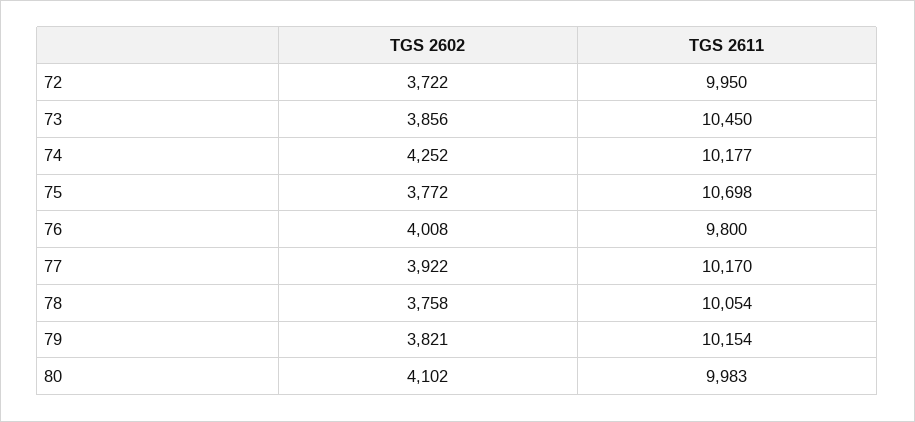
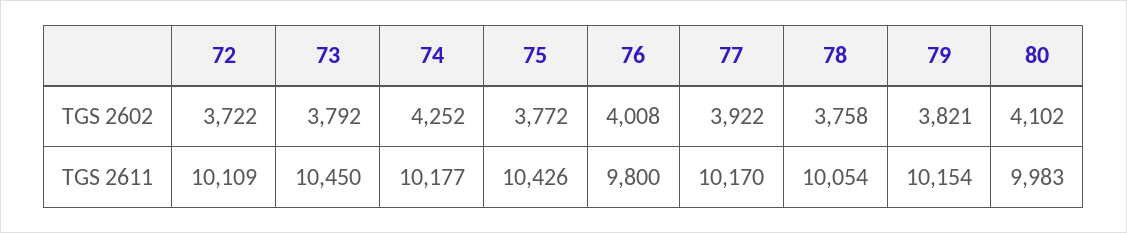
TGS 2611, 72: 9950 -> 10109
TGS 2602, 73: 3856 -> 3792
TGS 2611, 75: 10698 -> 10426

